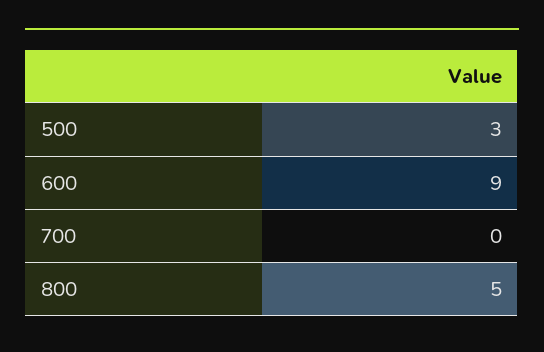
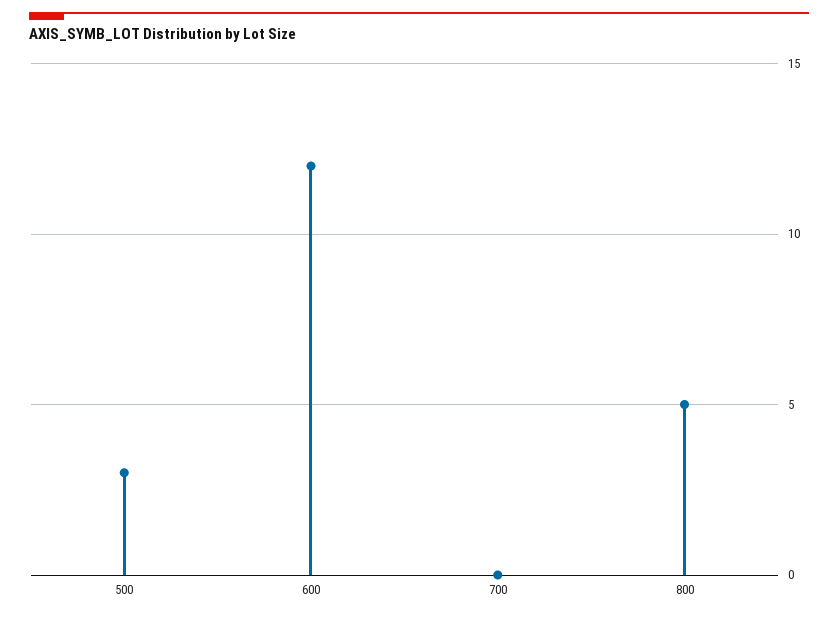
600: 9 -> 12

